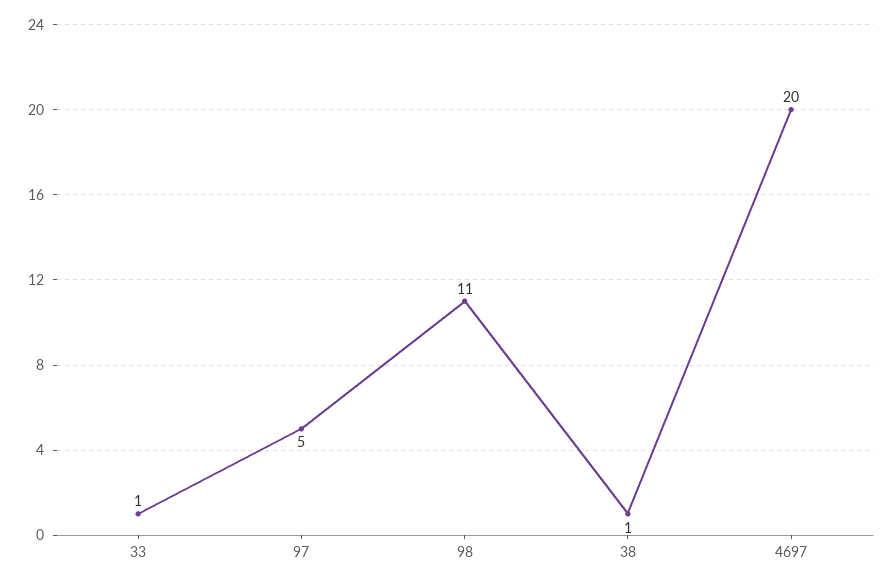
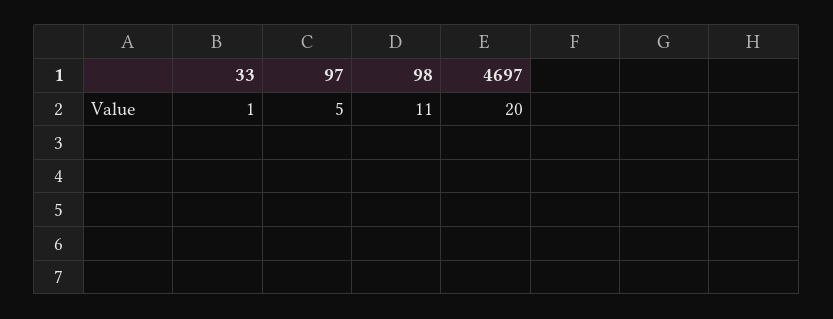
38: 1 -> none

